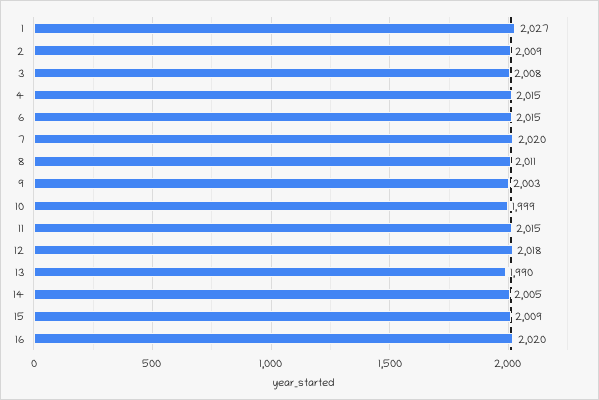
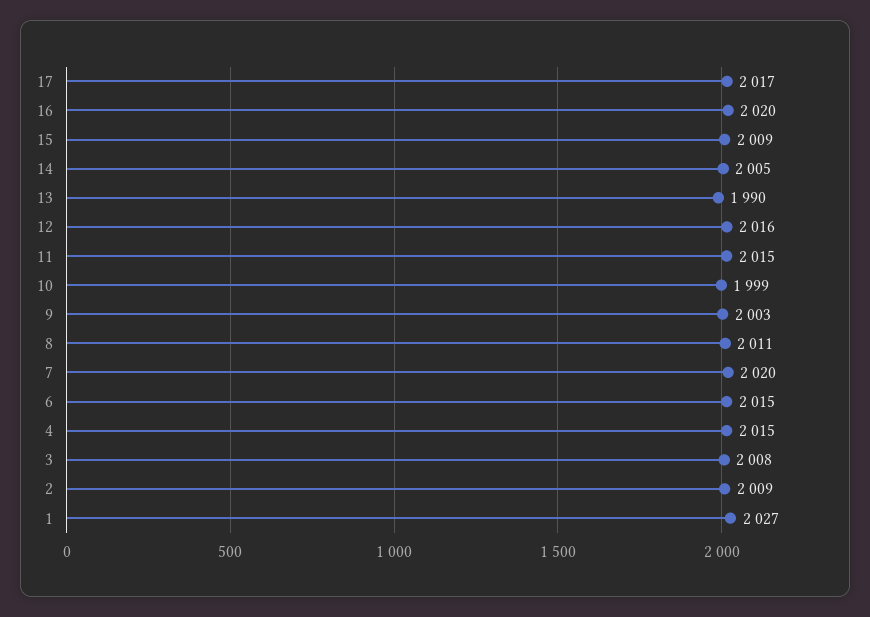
12: 2018 -> 2016
17: none -> 2017

